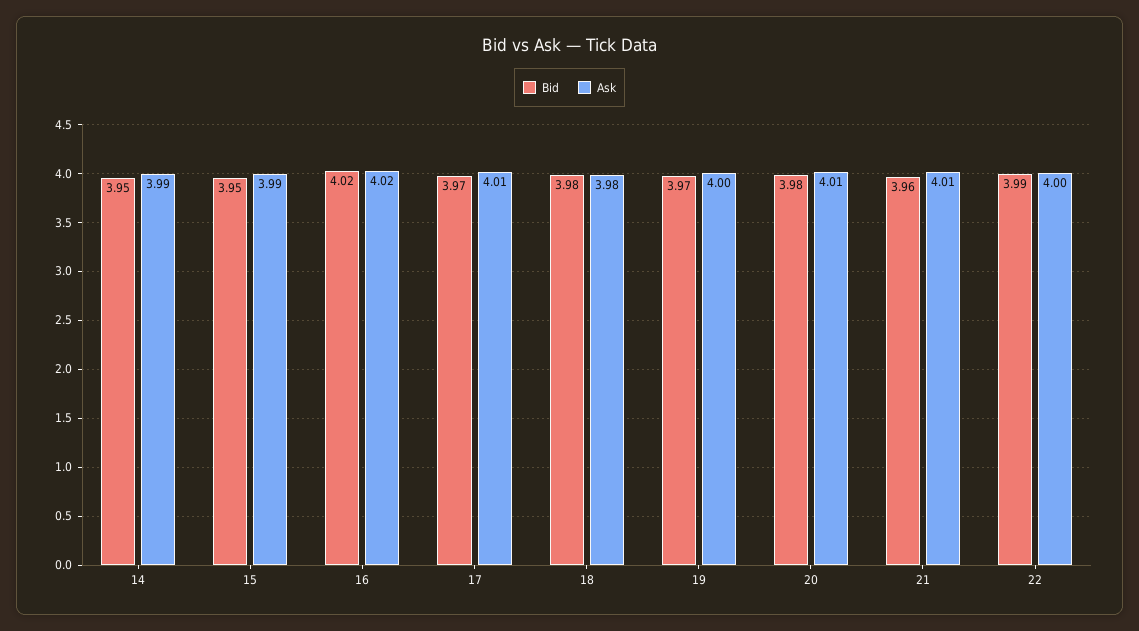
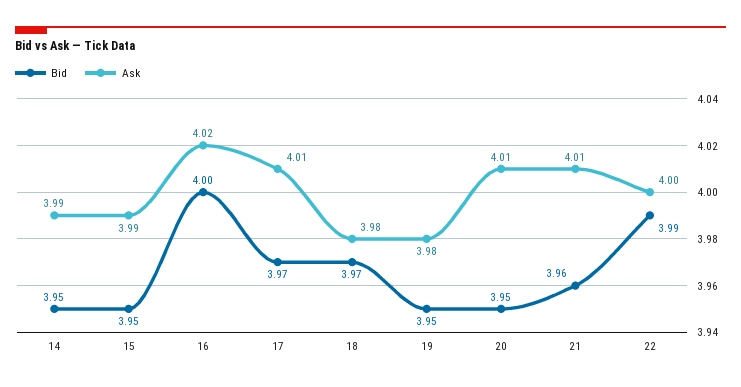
Bid, 16: 4.02 -> 4
Bid, 18: 3.98 -> 3.97
Bid, 19: 3.97 -> 3.95
Ask, 19: 4 -> 3.98
Bid, 20: 3.98 -> 3.95

